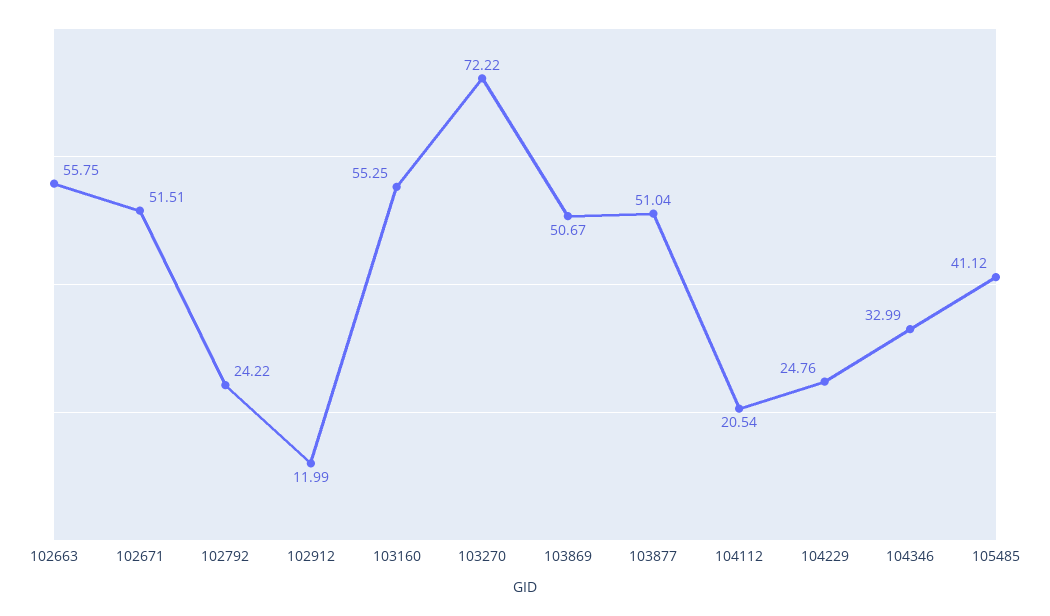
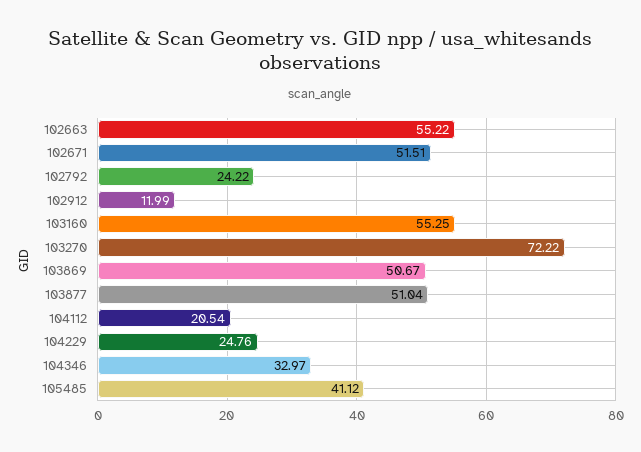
102663: 55.75 -> 55.22
104346: 32.99 -> 32.97

